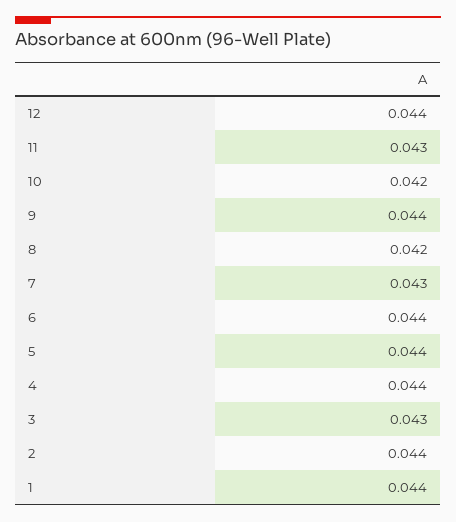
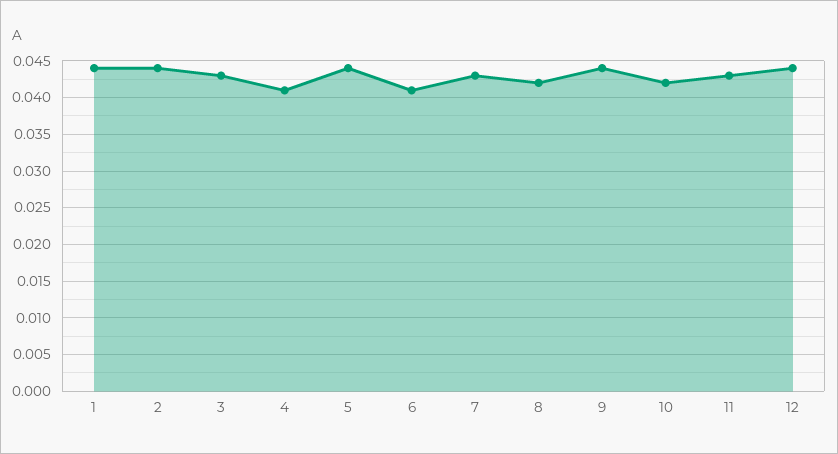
6: 0.044 -> 0.041
4: 0.044 -> 0.041

